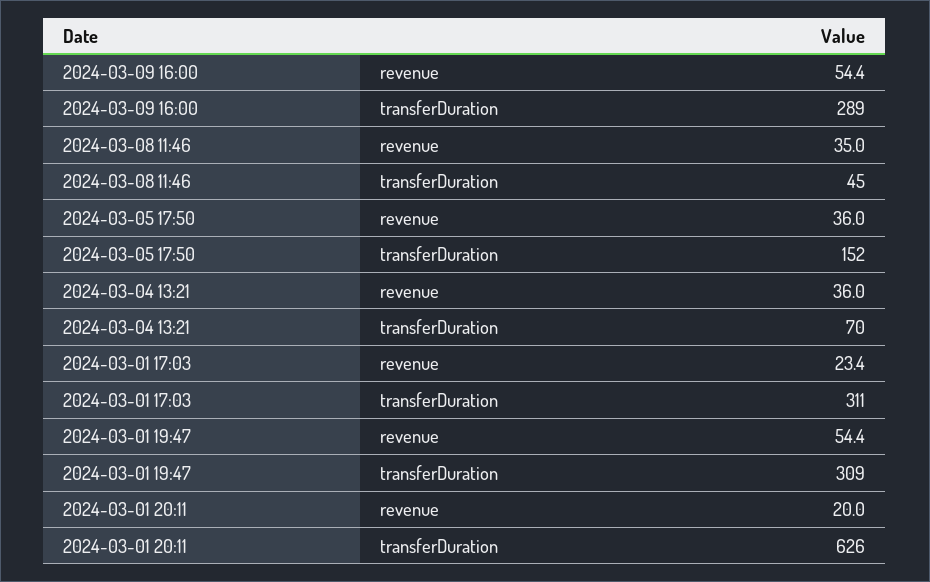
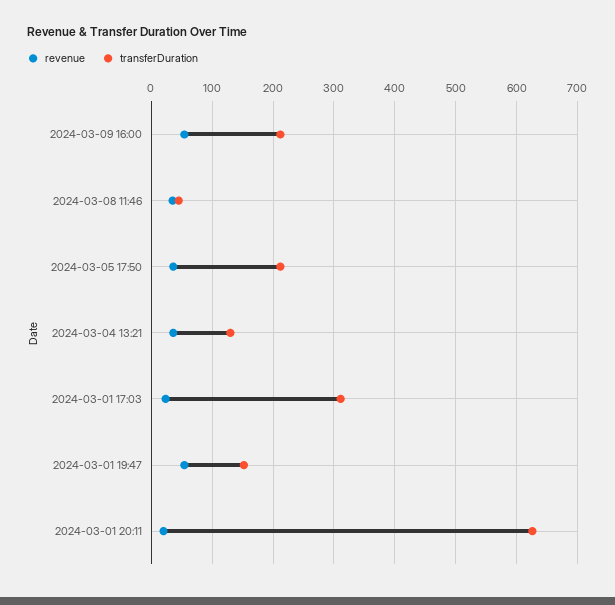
transferDuration, 2024-03-09 16:00: 289 -> 210
transferDuration, 2024-03-05 17:50: 152 -> 210
transferDuration, 2024-03-04 13:21: 70 -> 130
transferDuration, 2024-03-01 19:47: 309 -> 150

